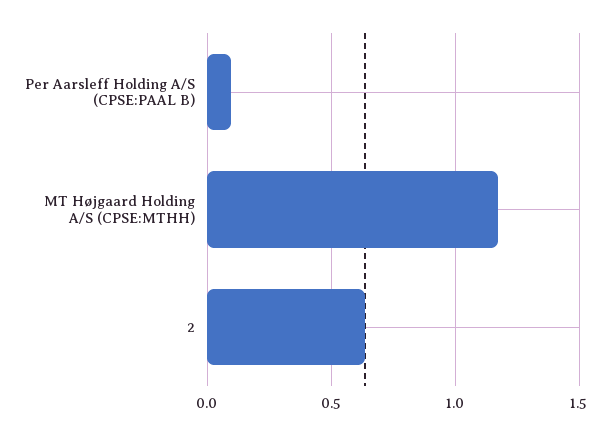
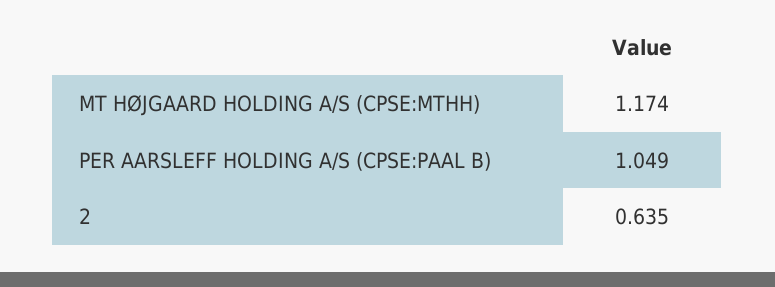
Per Aarsleff Holding A/S (CPSE:PAAL B): 0.1 -> 1.049

